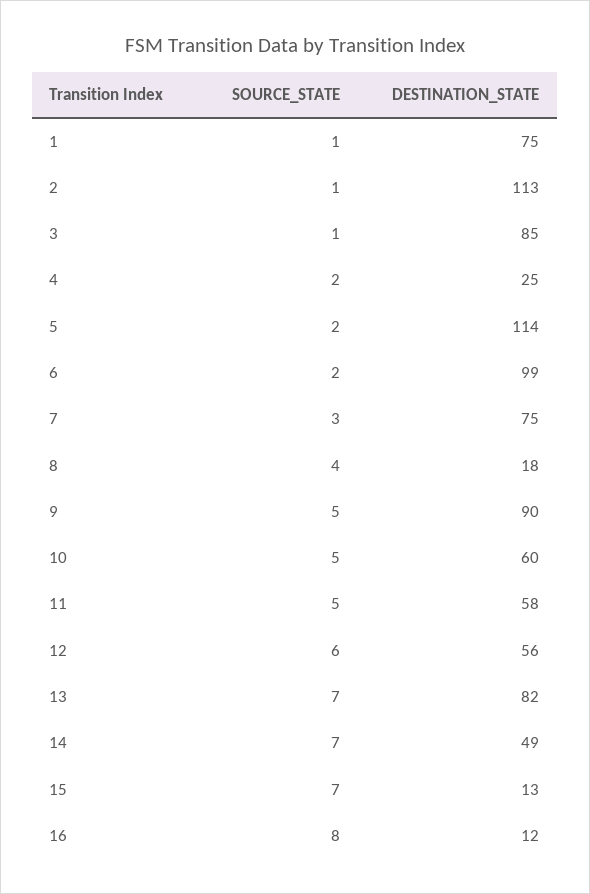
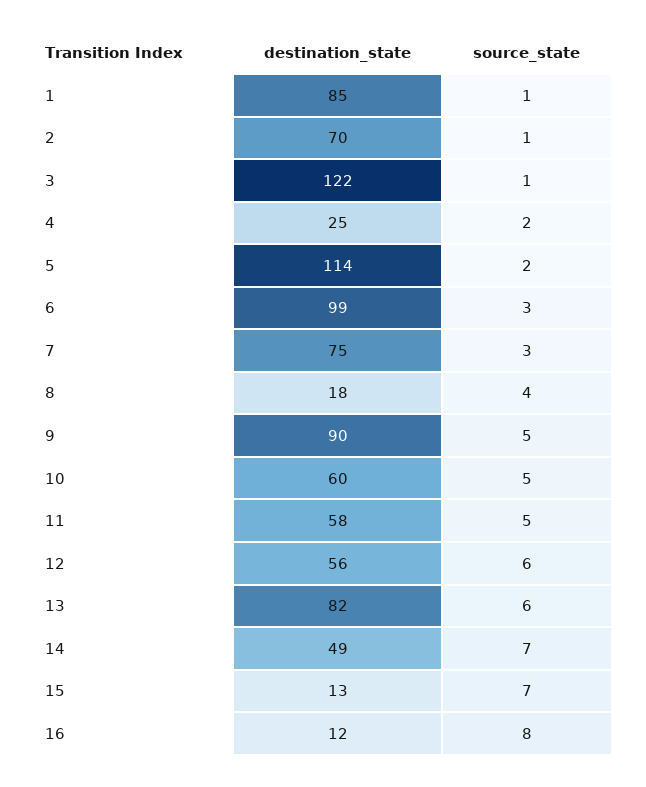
DESTINATION_STATE, 1: 75 -> 85
DESTINATION_STATE, 2: 113 -> 70
DESTINATION_STATE, 3: 85 -> 122
SOURCE_STATE, 6: 2 -> 3
SOURCE_STATE, 13: 7 -> 6

